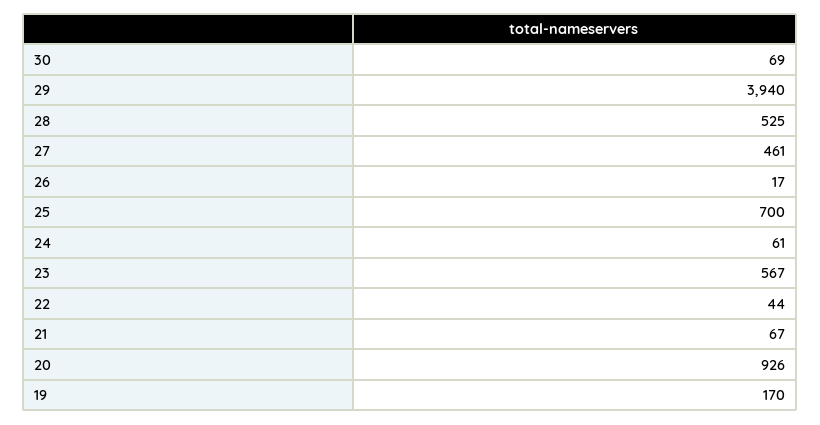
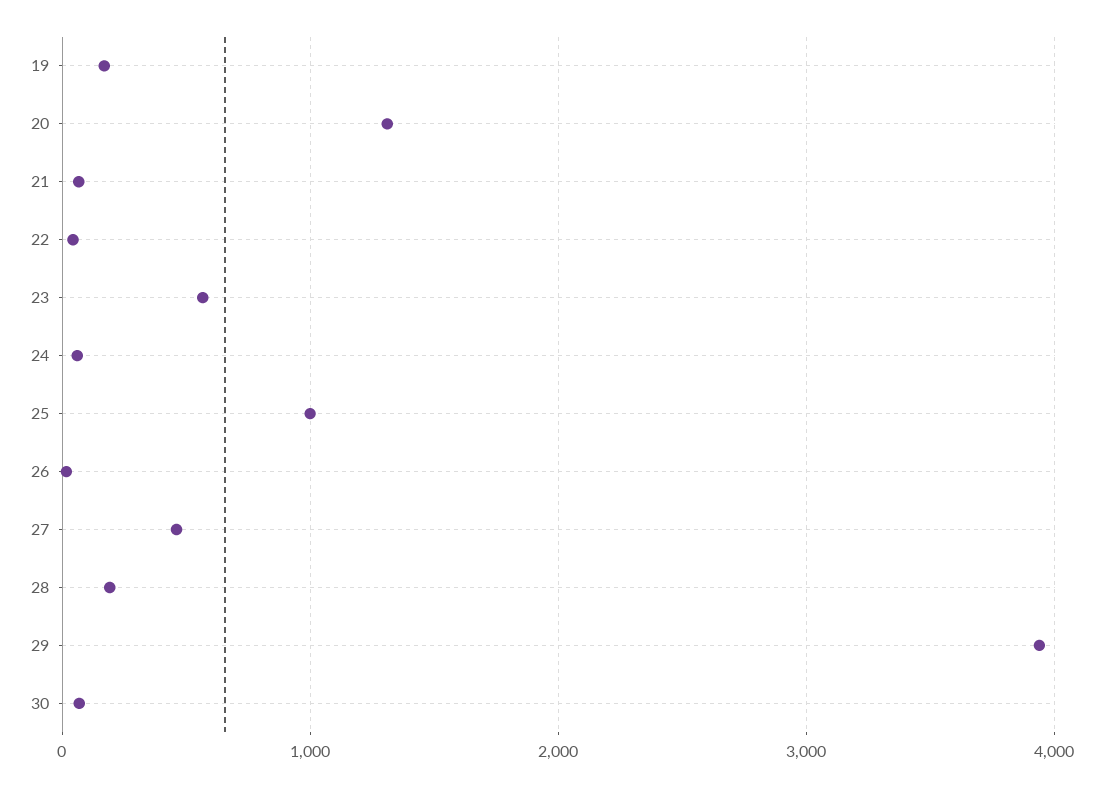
28: 525 -> 200
25: 700 -> 1000
20: 926 -> 1300

